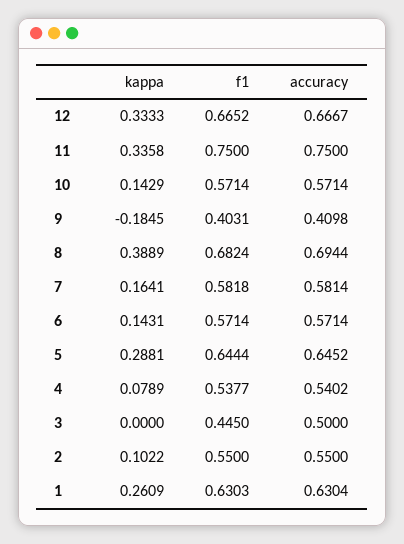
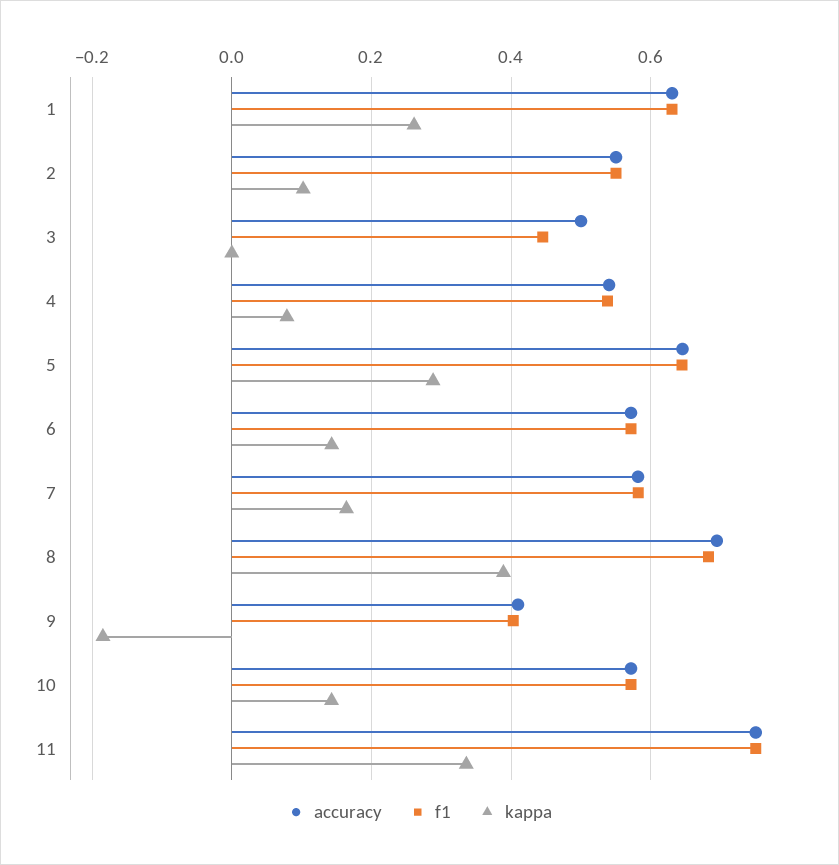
kappa, 12: 0.3333 -> none
f1, 12: 0.6652 -> none
accuracy, 12: 0.6667 -> none

